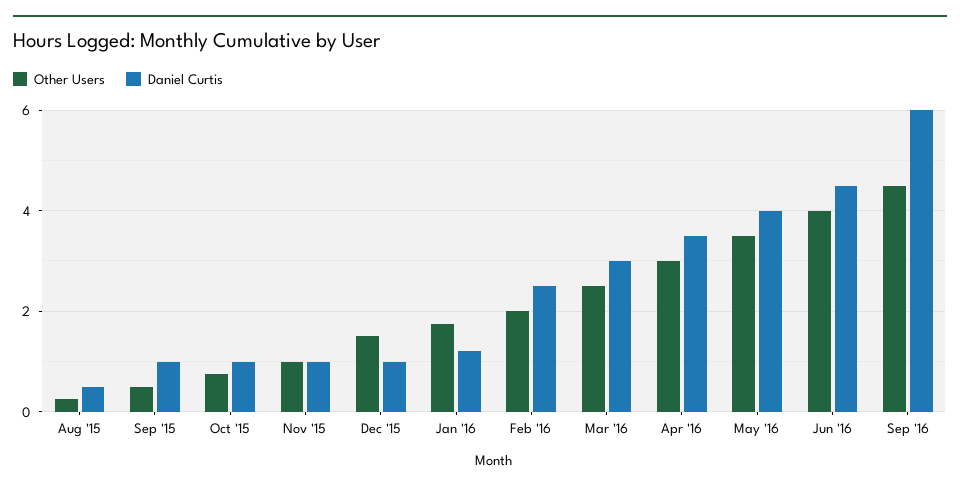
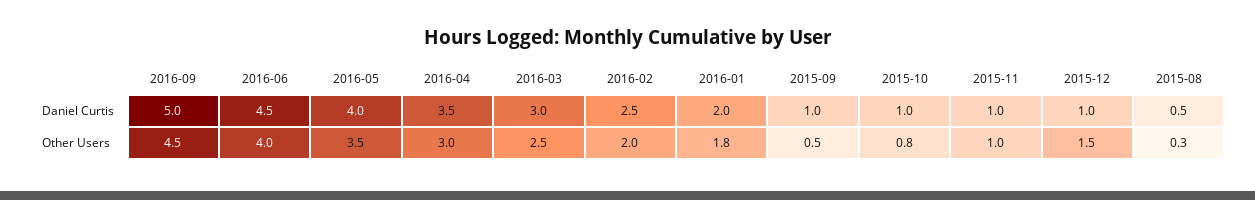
Daniel Curtis, Jan '16: 1.2 -> 2
Daniel Curtis, Sep '16: 6 -> 5

